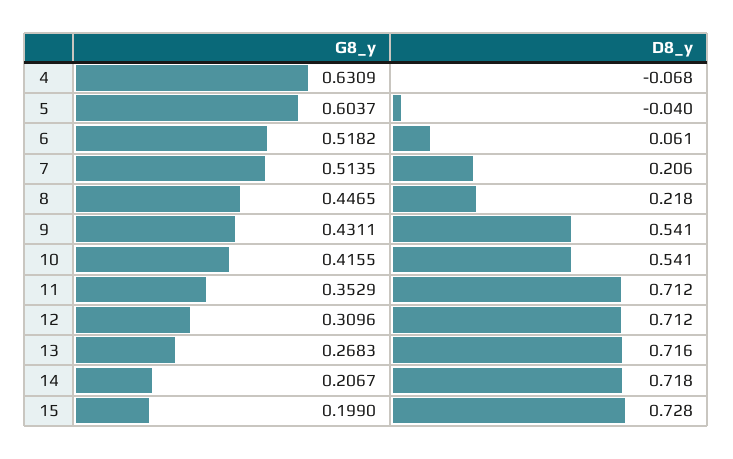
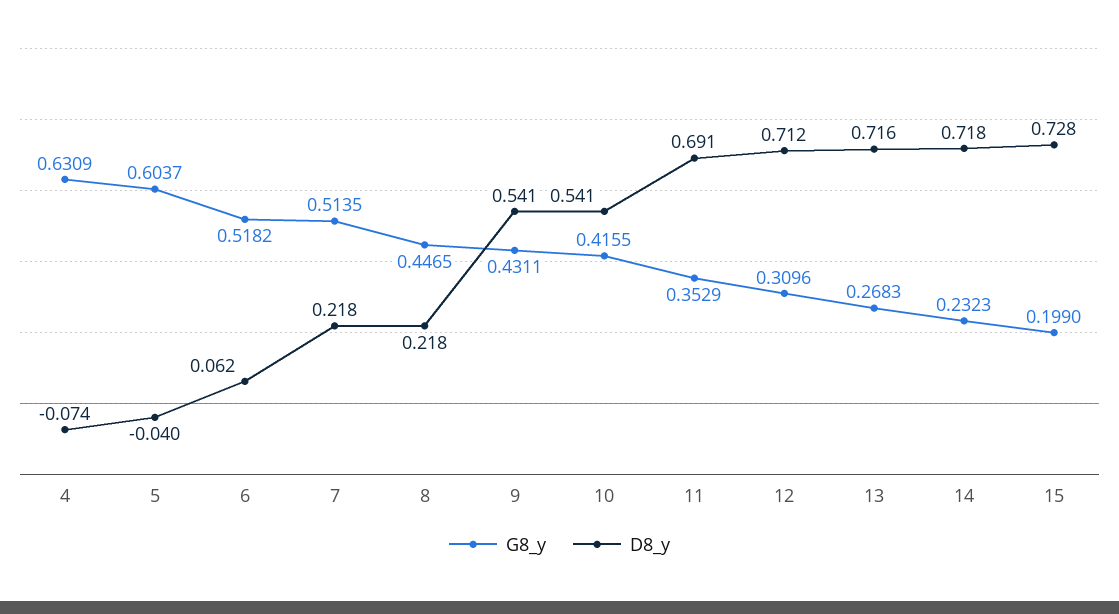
D8_y, 4: -0.068 -> -0.074
D8_y, 6: 0.061 -> 0.062
D8_y, 7: 0.206 -> 0.218
D8_y, 11: 0.712 -> 0.691
G8_y, 14: 0.2067 -> 0.2323

